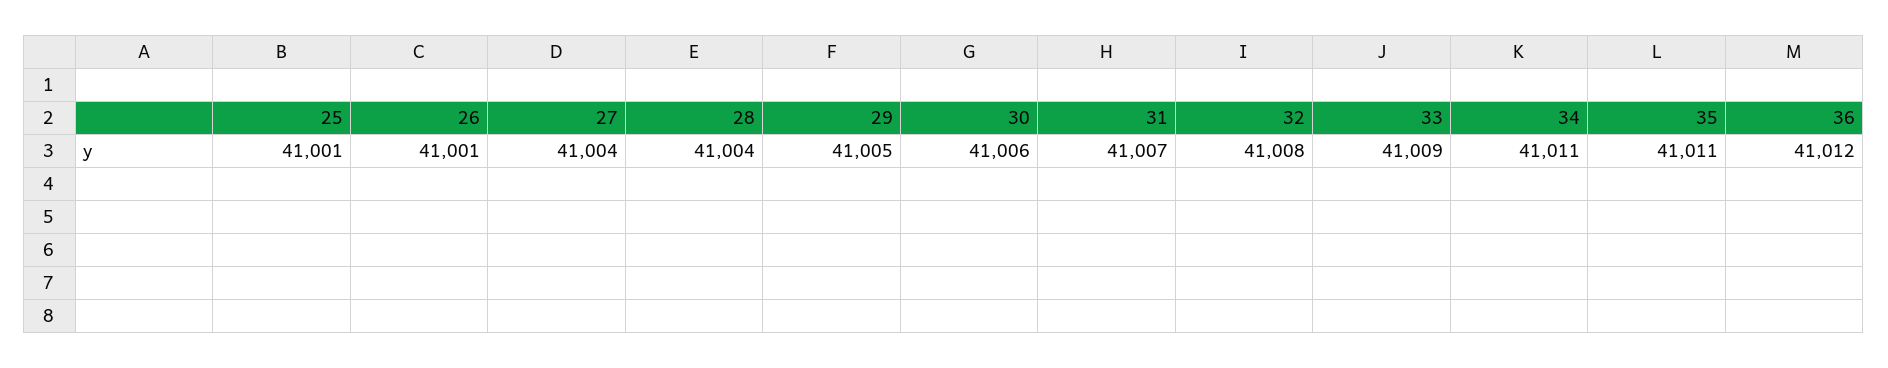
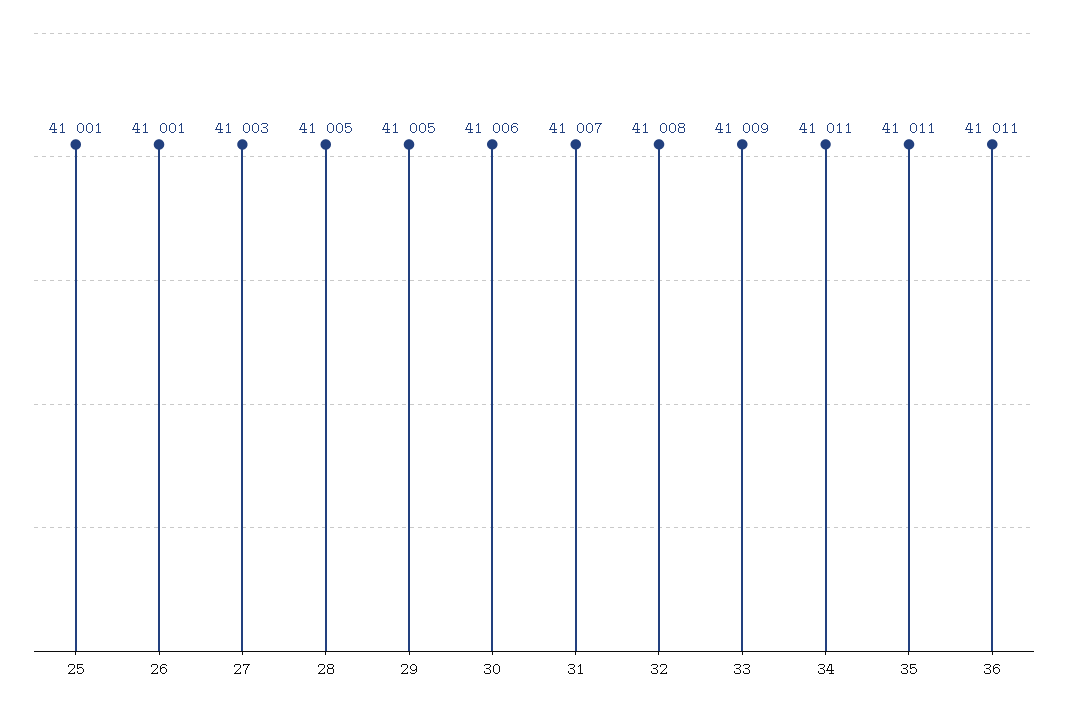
27: 41004 -> 41003
28: 41004 -> 41005
36: 41012 -> 41011

